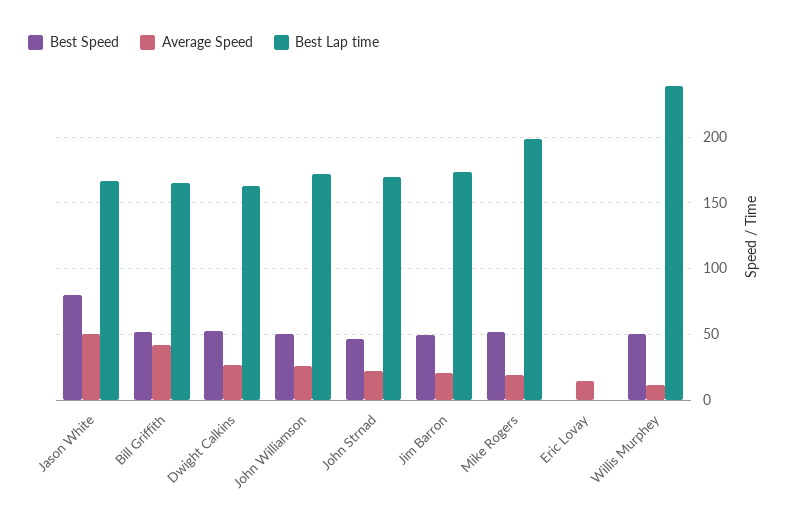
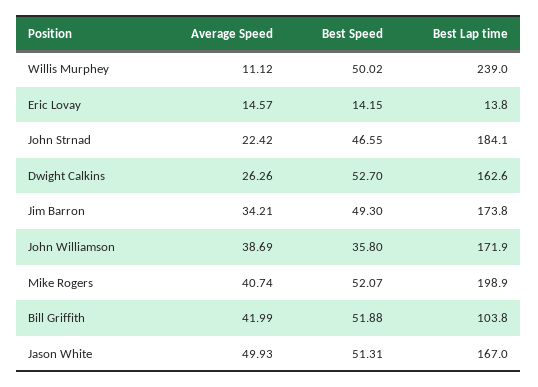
Best Speed, Jason White: 80 -> 51.31
Best Lap time, Bill Griffith: 165 -> 103.8
Best Speed, John Williamson: 50 -> 35.8
Average Speed, John Williamson: 25 -> 38.69
Best Lap time, John Strnad: 170 -> 184.1
Average Speed, Jim Barron: 20 -> 34.21
Average Speed, Mike Rogers: 20 -> 40.74
Best Speed, Eric Lovay: 0 -> 14.15
Best Lap time, Eric Lovay: 0 -> 13.8

